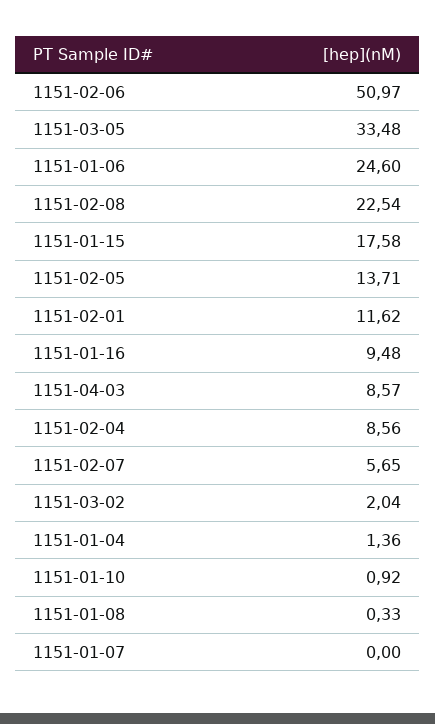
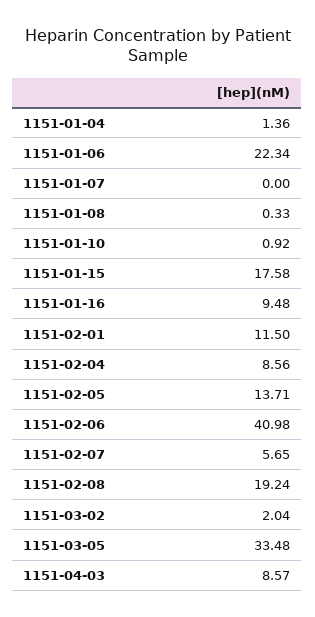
1151-02-06: 50.97 -> 40.98
1151-01-06: 24.6 -> 22.34
1151-02-08: 22.54 -> 19.24
1151-02-01: 11.62 -> 11.5

